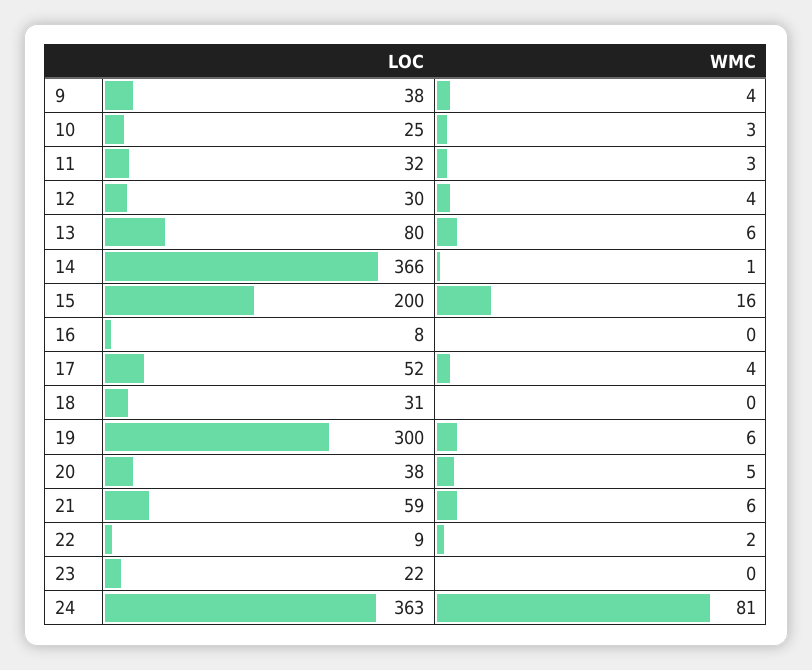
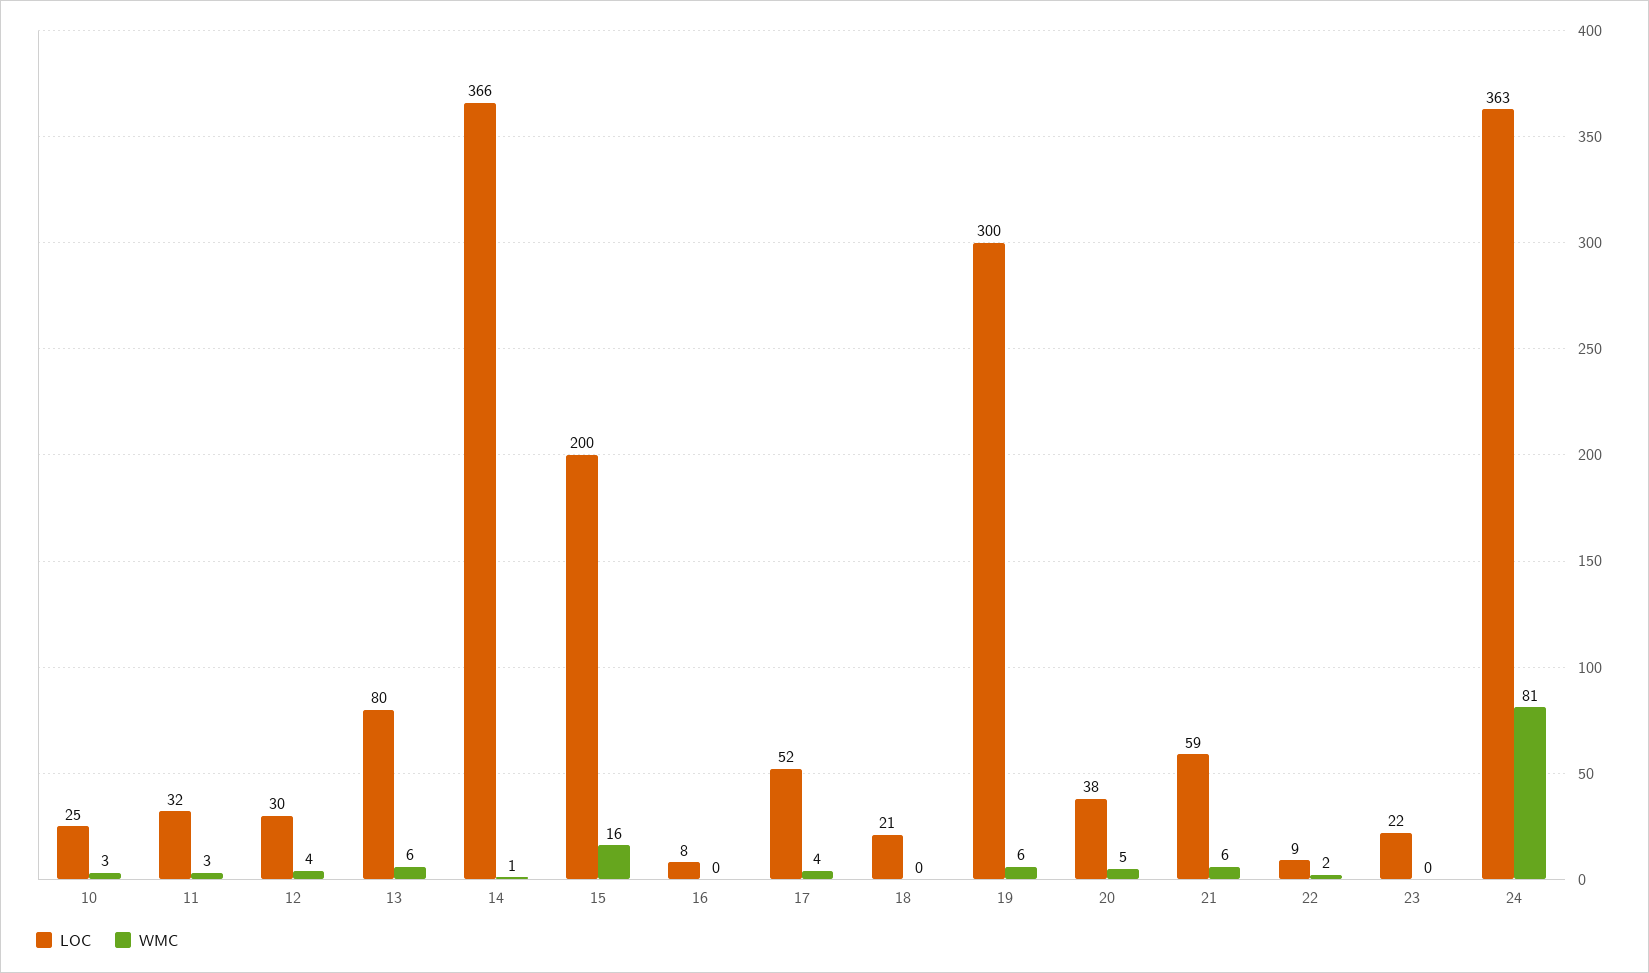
LOC, 9: 38 -> none
WMC, 9: 4 -> none
LOC, 18: 31 -> 21

